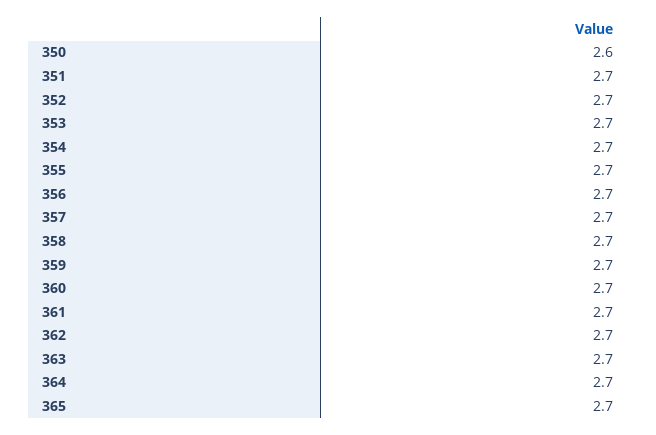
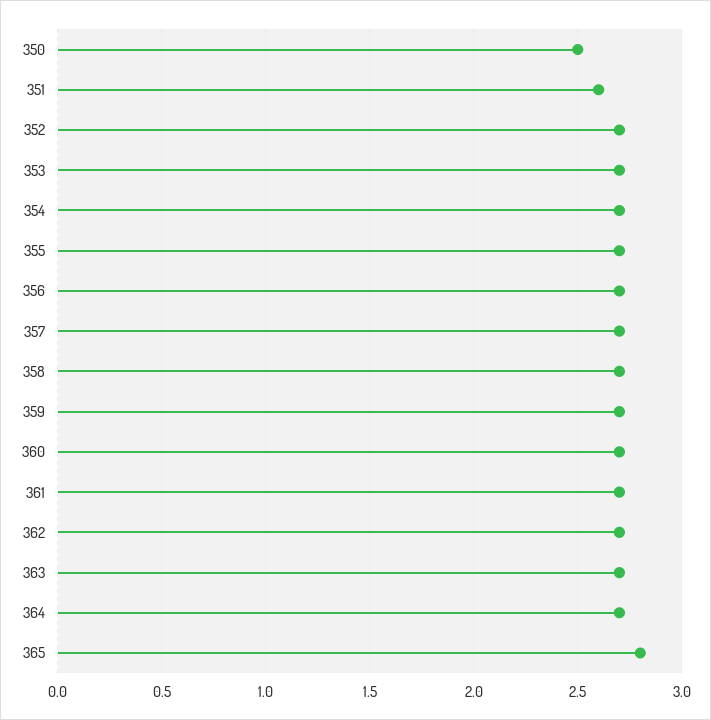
350: 2.6 -> 2.5
351: 2.7 -> 2.6
365: 2.7 -> 2.8

